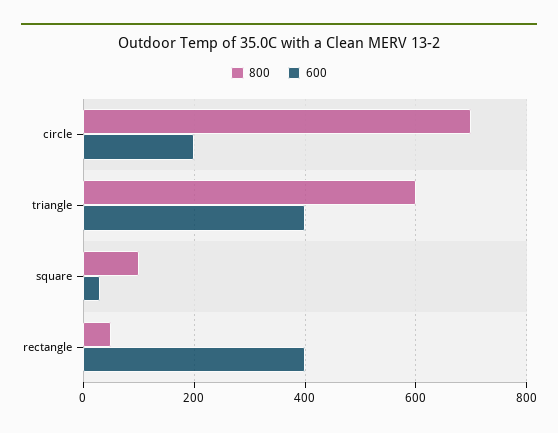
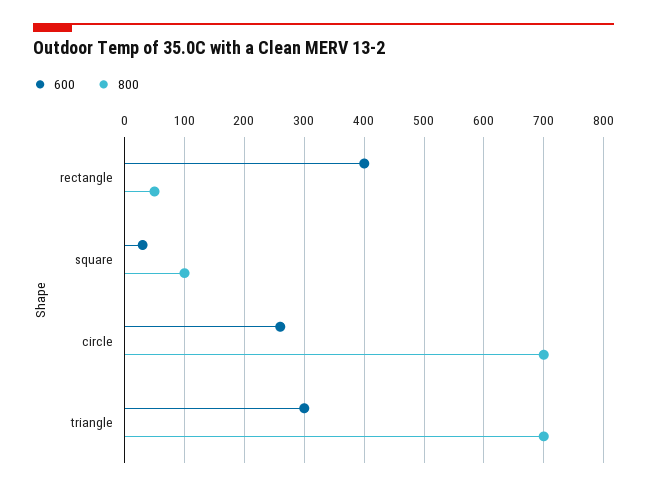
600, circle: 200 -> 260
800, triangle: 600 -> 700
600, triangle: 400 -> 300

